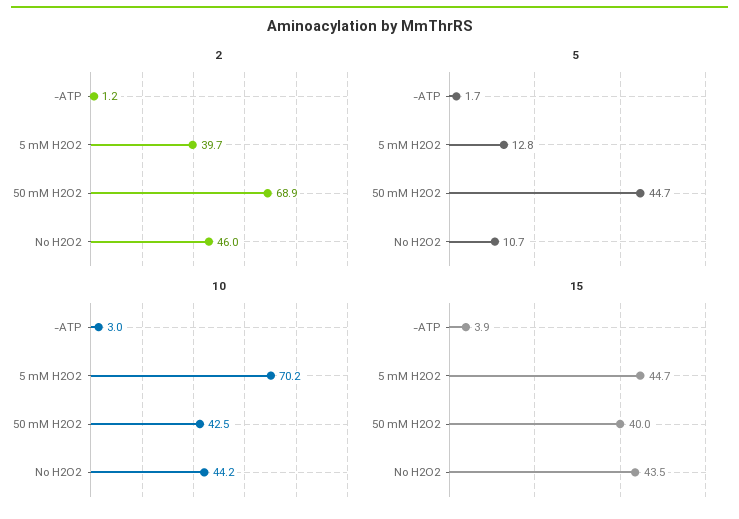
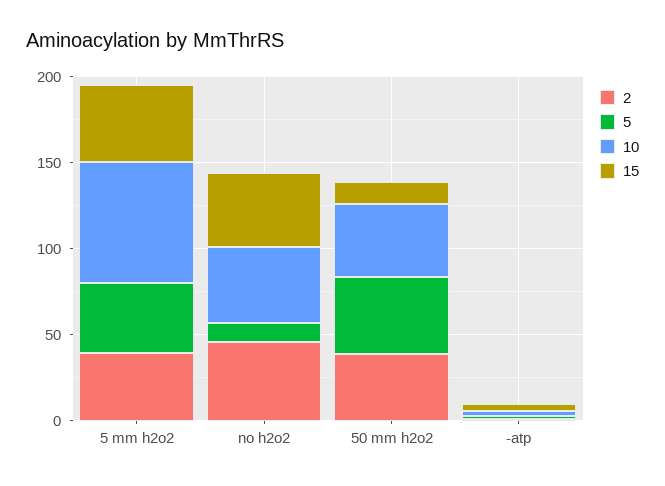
2, 50 mM H2O2: 68.9 -> 40
5, 5 mM H2O2: 12.8 -> 40
15, 50 mM H2O2: 40 -> 10

